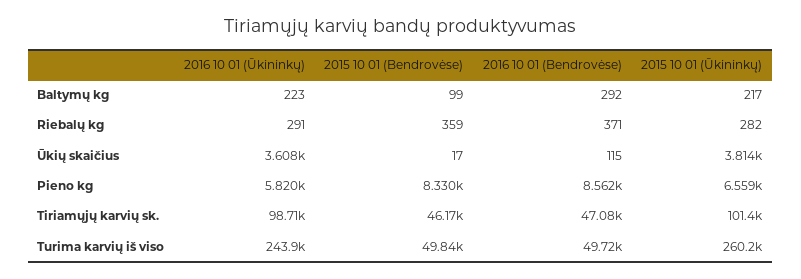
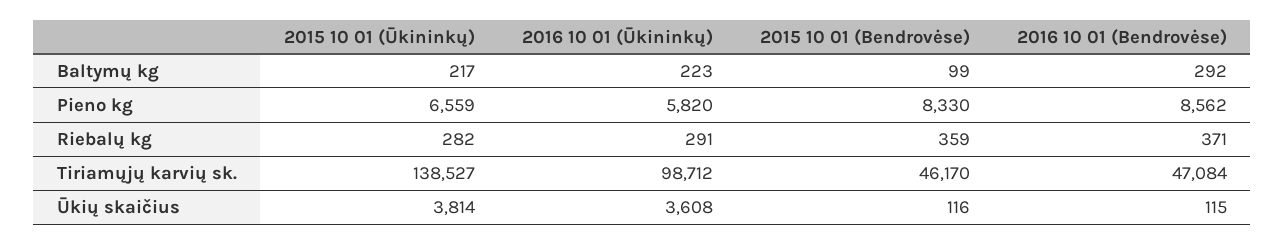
2015 10 01 (Bendrovėse), Ūkių skaičius: 17 -> 116
2015 10 01 (Ūkininkų), Tiriamųjų karvių sk.: 101400 -> 138527
2016 10 01 (Ūkininkų), Turima karvių iš viso: 243900 -> none
2015 10 01 (Bendrovėse), Turima karvių iš viso: 49840 -> none
2016 10 01 (Bendrovėse), Turima karvių iš viso: 49720 -> none
2015 10 01 (Ūkininkų), Turima karvių iš viso: 260200 -> none

